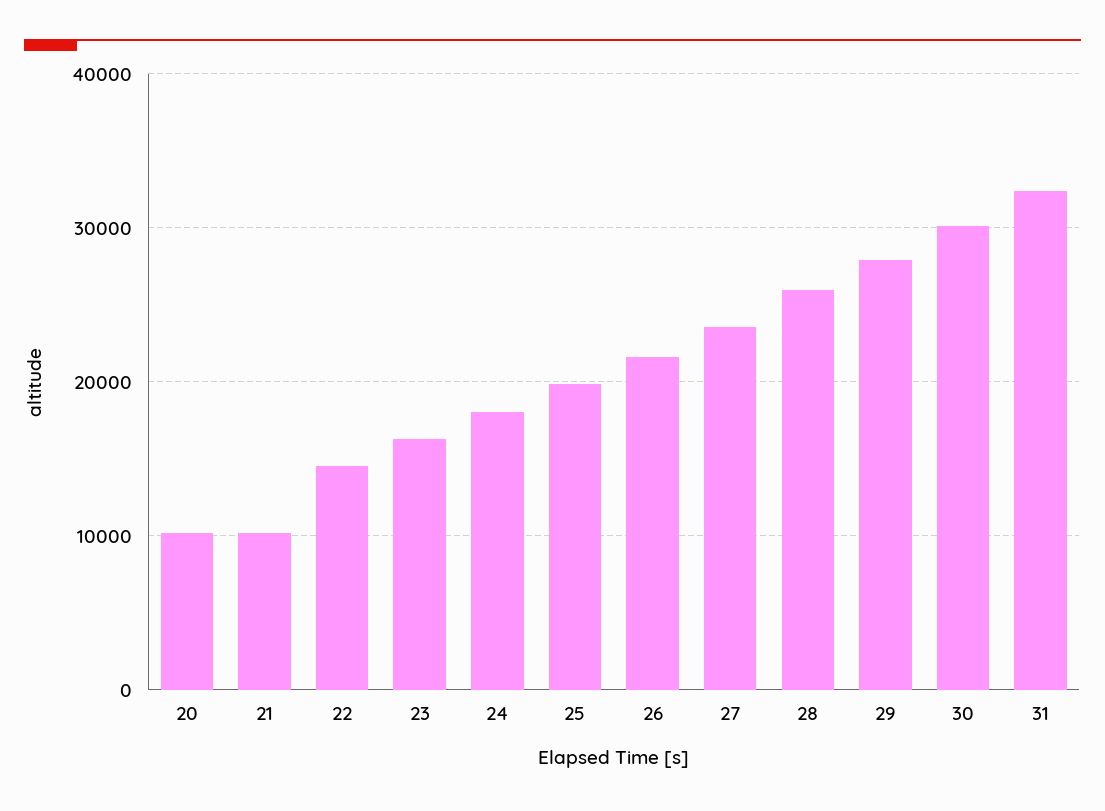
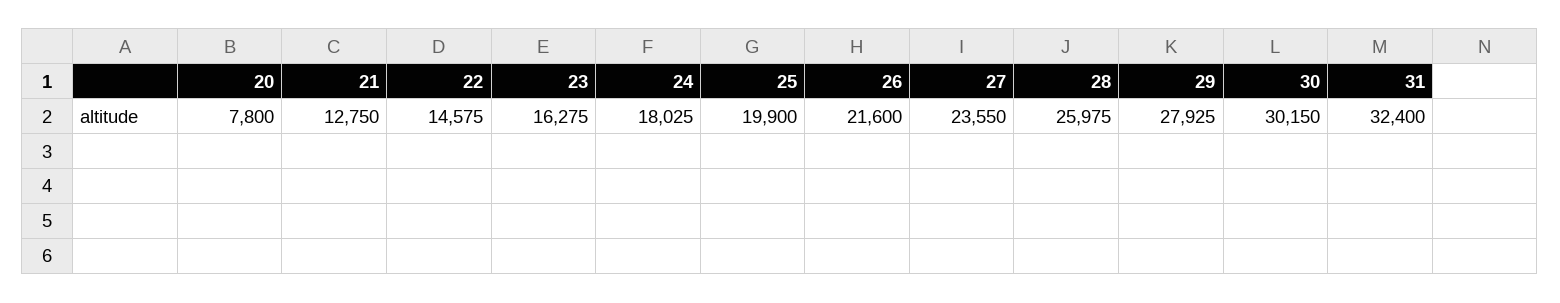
20: 10000 -> 7800
21: 10000 -> 12750

